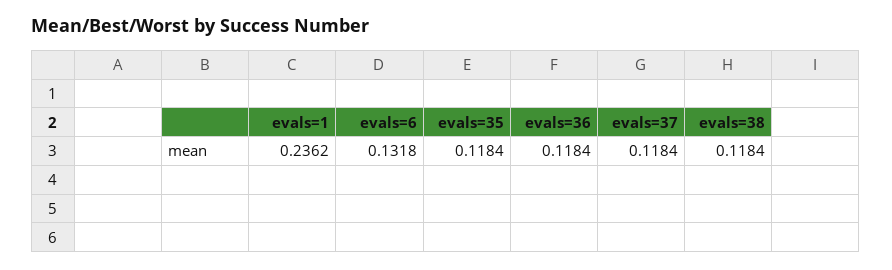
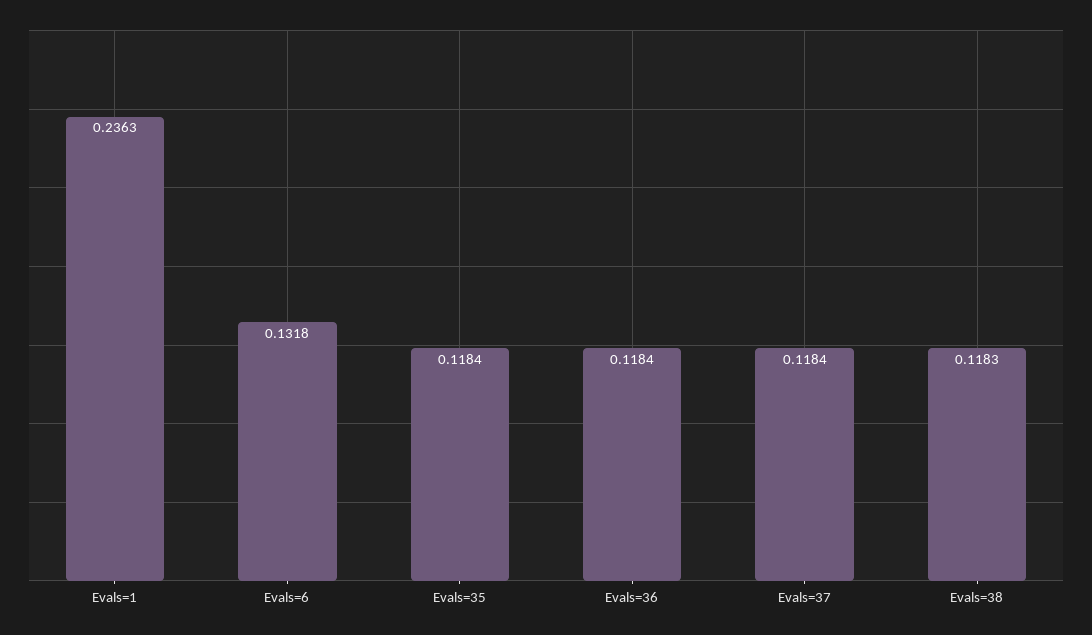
evals=1: 0.2362 -> 0.2363
evals=38: 0.1184 -> 0.1183

